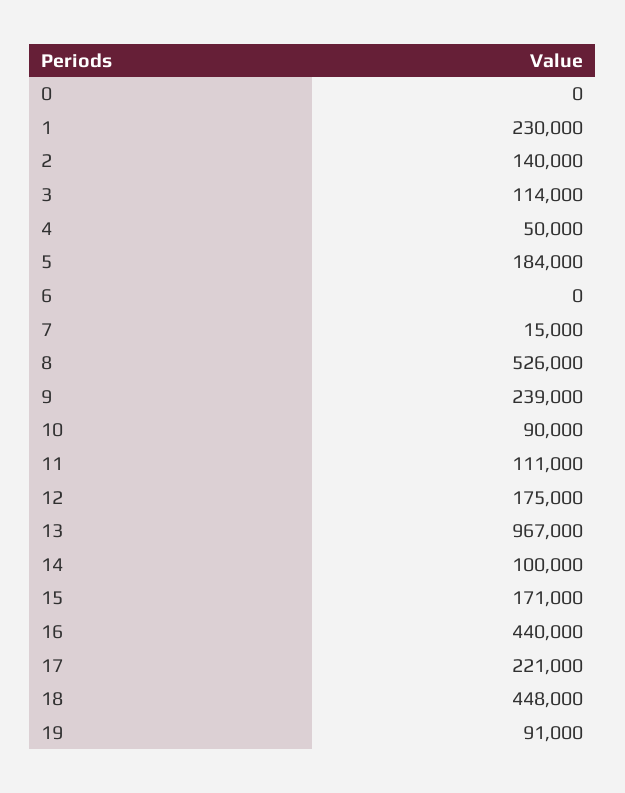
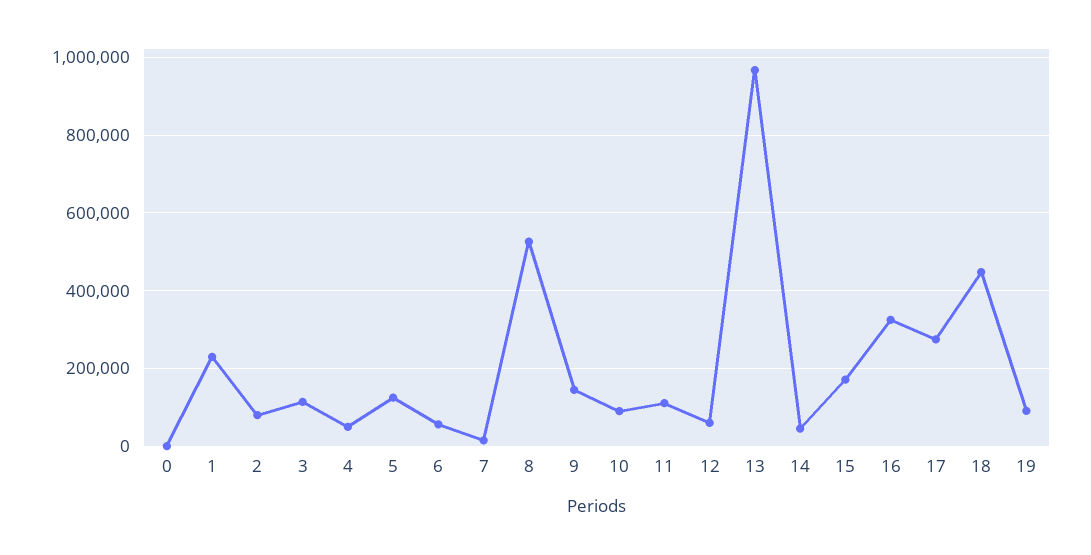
2: 140000 -> 80000
5: 184000 -> 120000
6: 0 -> 60000
9: 239000 -> 140000
12: 175000 -> 60000
14: 100000 -> 40000
16: 440000 -> 320000
17: 221000 -> 280000

